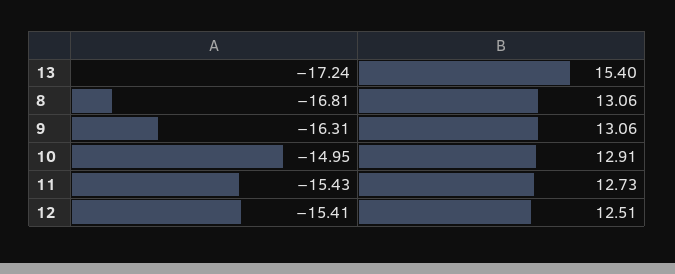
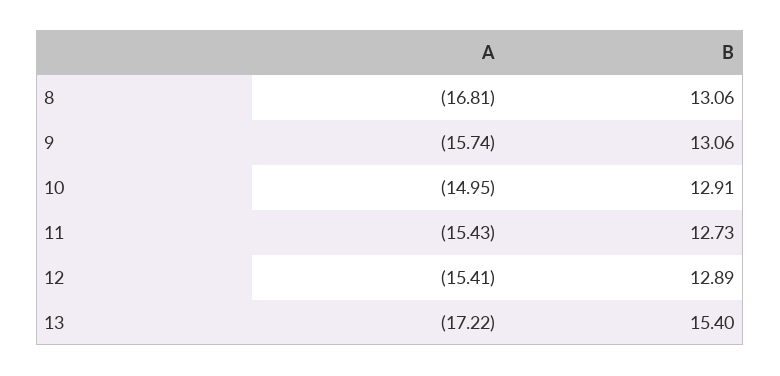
A, 13: -17.24 -> -17.22
A, 9: -16.31 -> -15.74
B, 12: 12.51 -> 12.89

